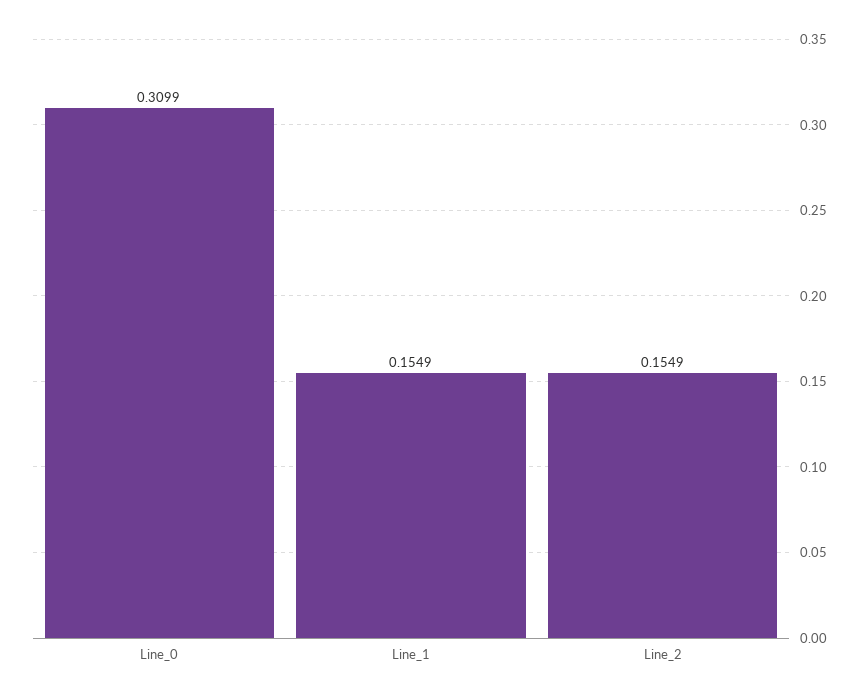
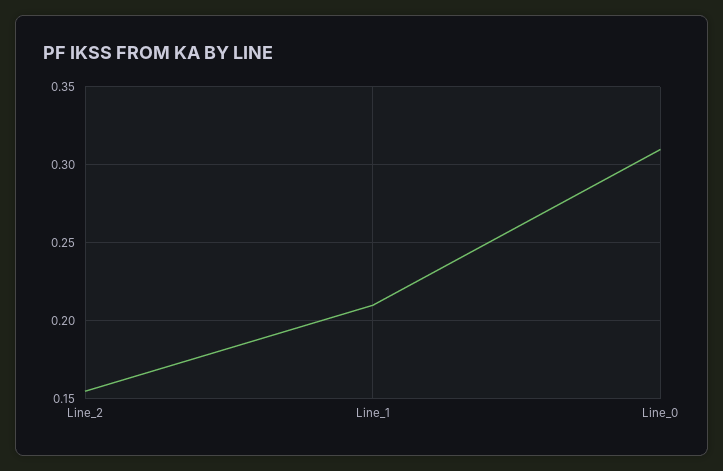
Line_1: 0.1549 -> 0.21

